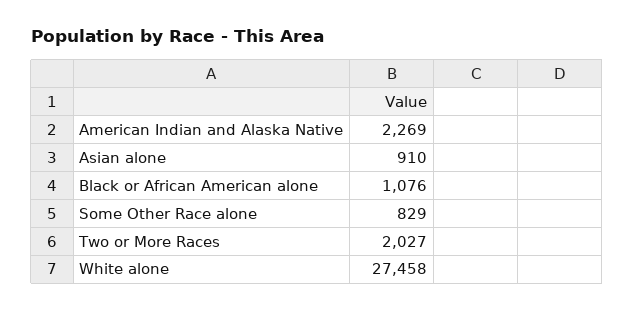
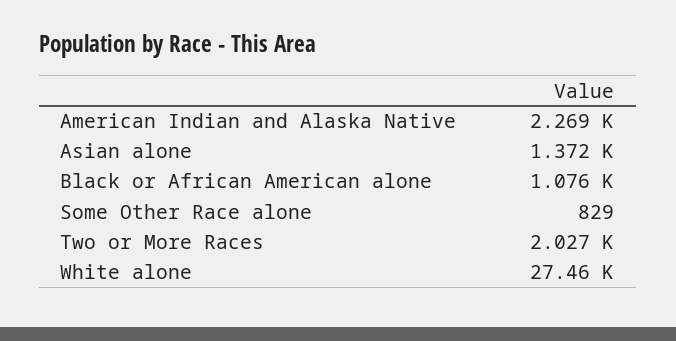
Asian alone: 910 -> 1372

